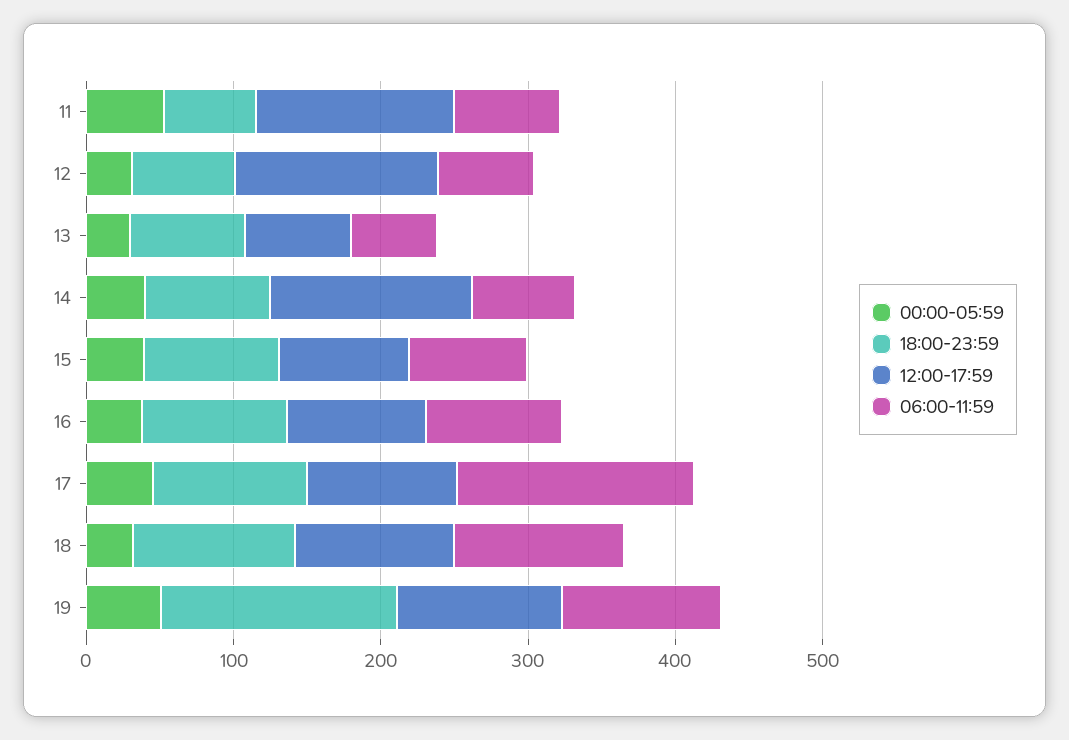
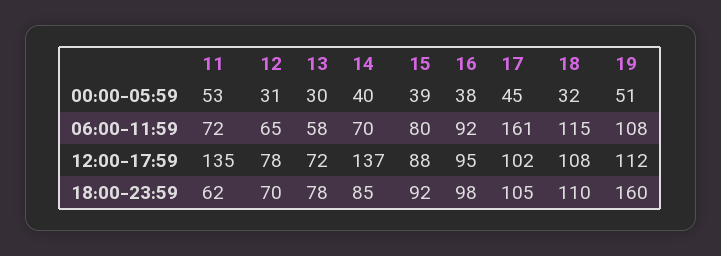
12:00-17:59, 12: 140 -> 78

